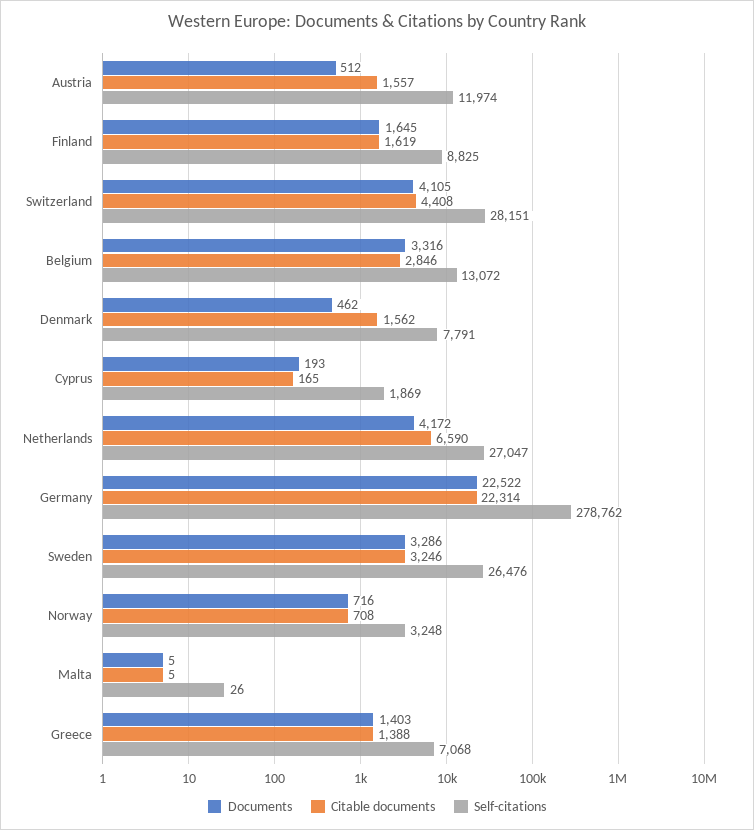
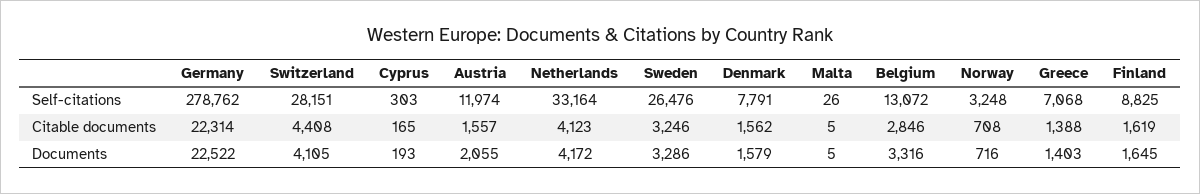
Documents, Austria: 512 -> 2055
Documents, Denmark: 462 -> 1579
Self-citations, Cyprus: 1869 -> 303
Citable documents, Netherlands: 6590 -> 4123
Self-citations, Netherlands: 27047 -> 33164

